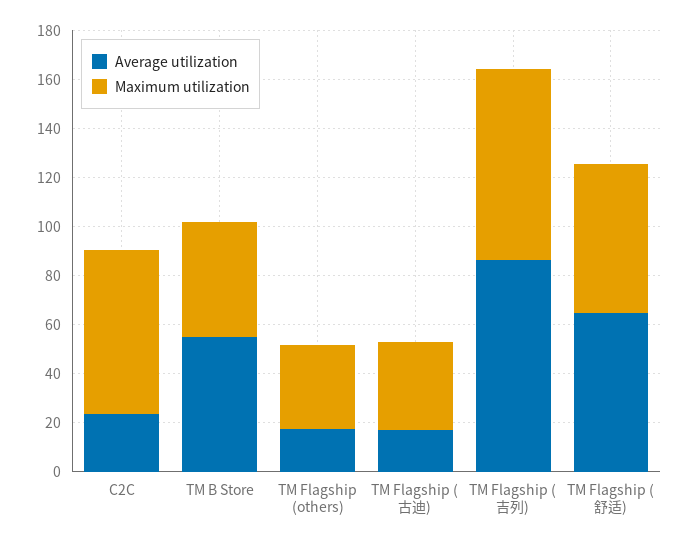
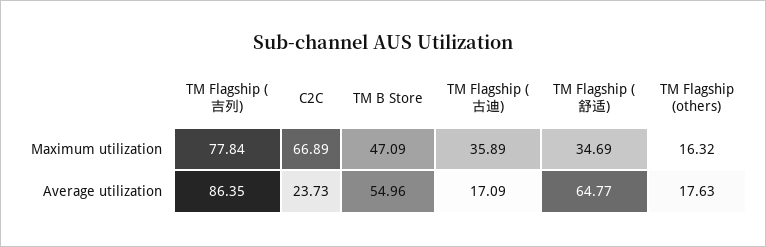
Maximum utilization, TM Flagship (others): 35 -> 16.32
Maximum utilization, TM Flagship (舒适): 60 -> 34.69

